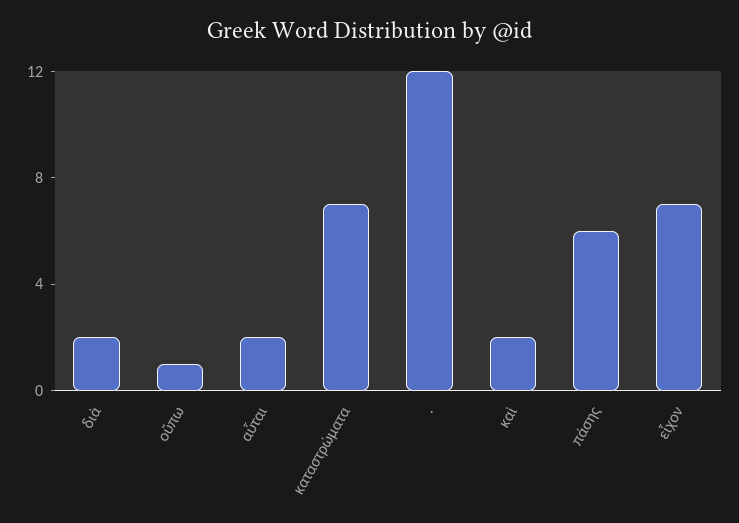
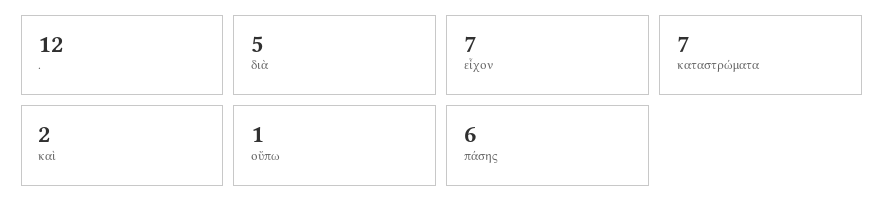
διὰ: 2 -> 5
αὗται: 2 -> none

